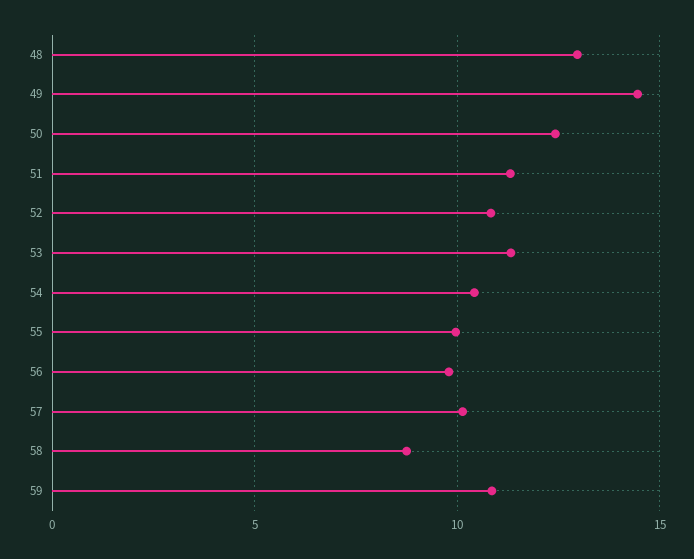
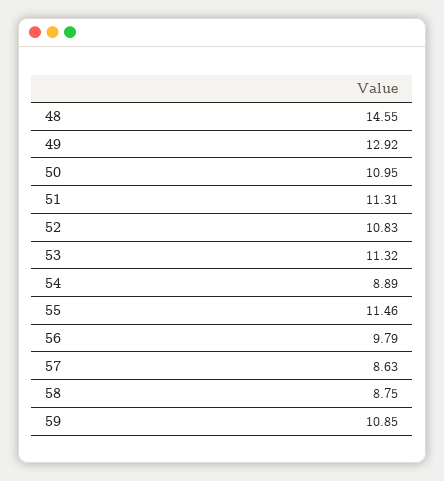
48: 13 -> 14.55
49: 14.5 -> 12.92
50: 12.5 -> 10.95
54: 10.5 -> 8.89
55: 10 -> 11.46
57: 10 -> 8.63

